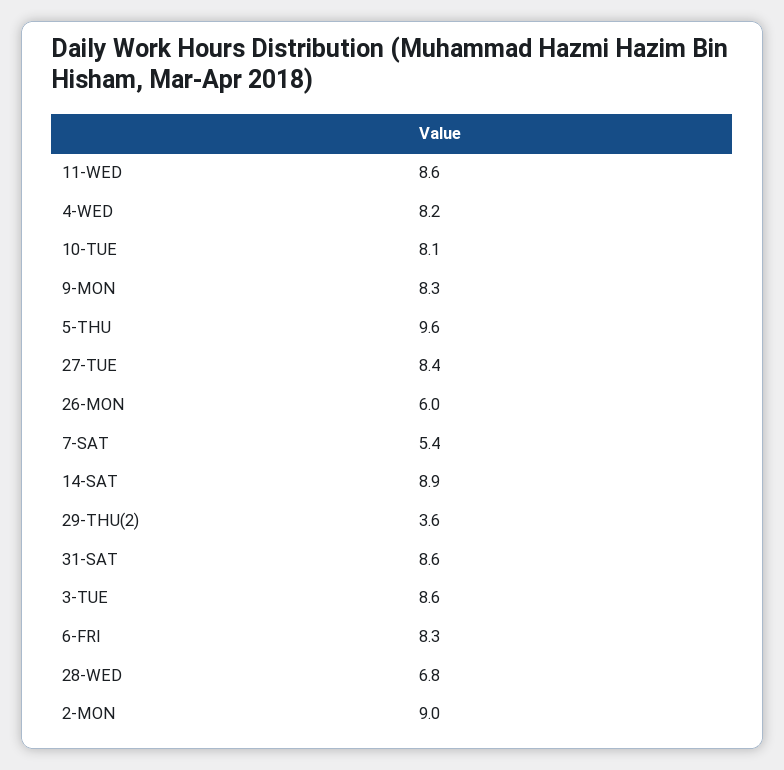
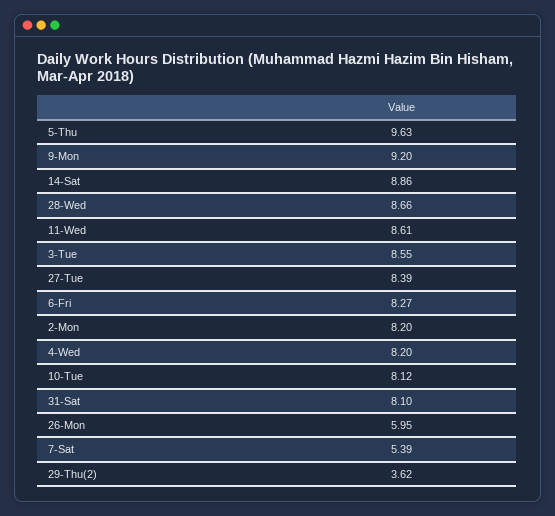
9-MON: 8.3 -> 9.2
31-SAT: 8.6 -> 8.1
28-WED: 6.8 -> 8.66
2-MON: 9 -> 8.2

